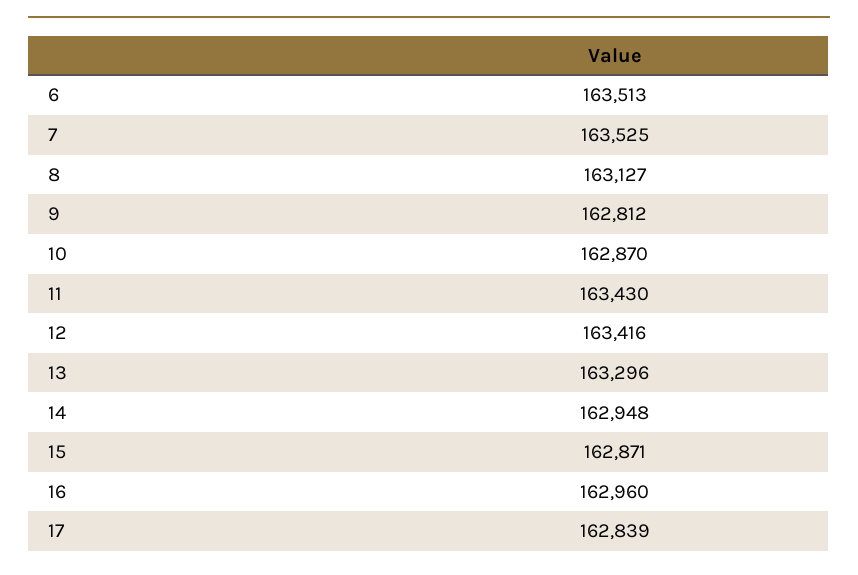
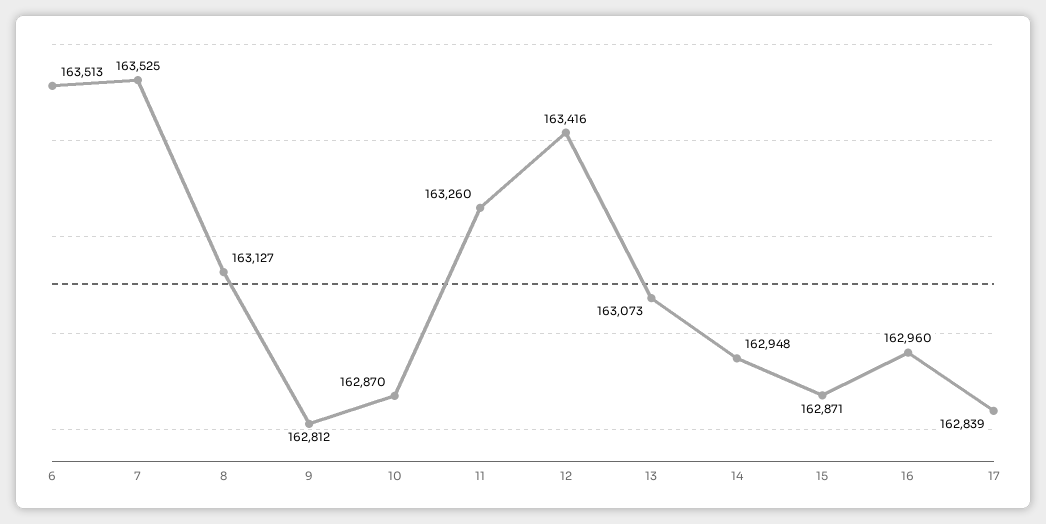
11: 163430 -> 163260
13: 163296 -> 163073

